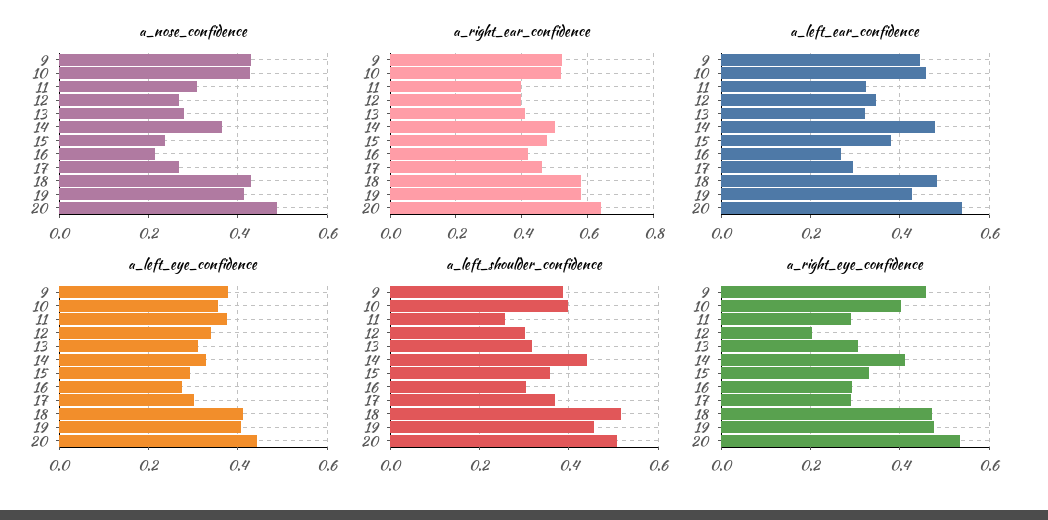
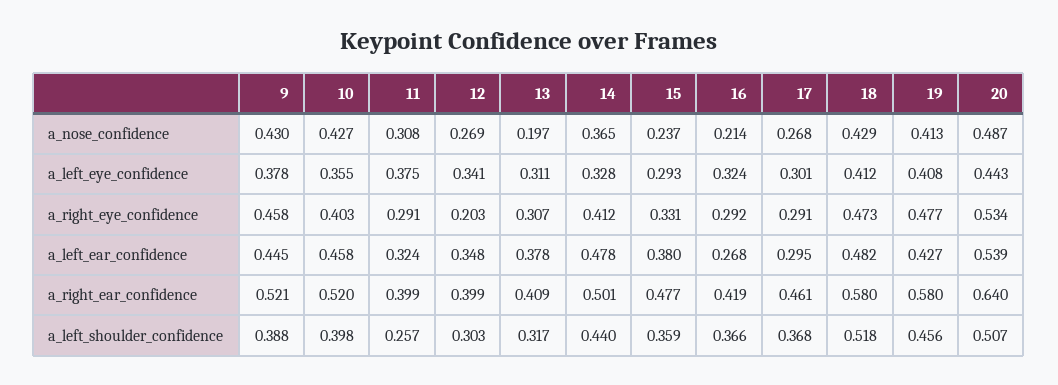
a_nose_confidence, 13: 0.28 -> 0.197
a_left_ear_confidence, 13: 0.32 -> 0.378
a_left_eye_confidence, 16: 0.28 -> 0.324
a_left_shoulder_confidence, 16: 0.3 -> 0.366

